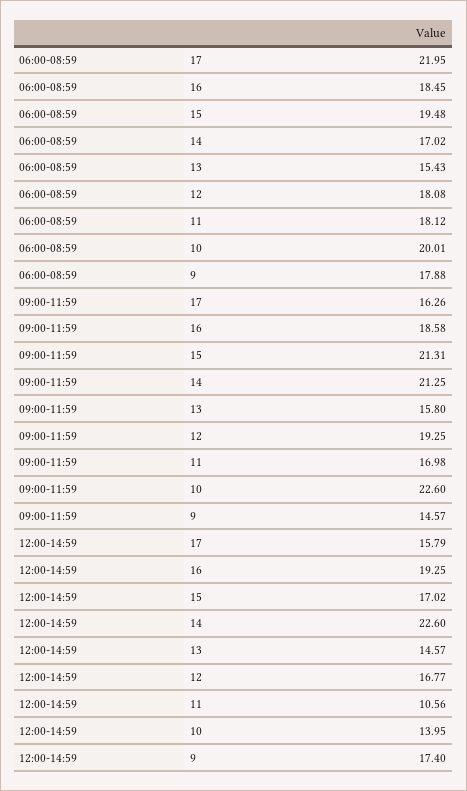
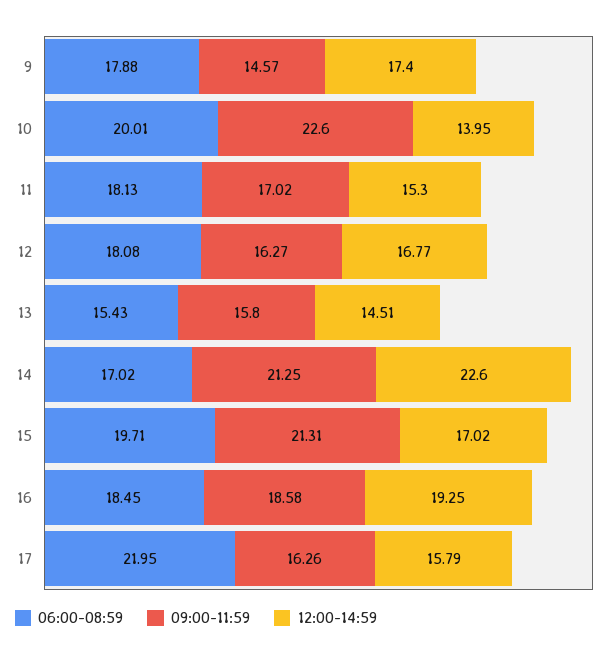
06:00-08:59, 15: 19.48 -> 19.71
06:00-08:59, 11: 18.12 -> 18.13
09:00-11:59, 12: 19.25 -> 16.27
09:00-11:59, 11: 16.98 -> 17.02
12:00-14:59, 13: 14.57 -> 14.51
12:00-14:59, 11: 10.56 -> 15.3

